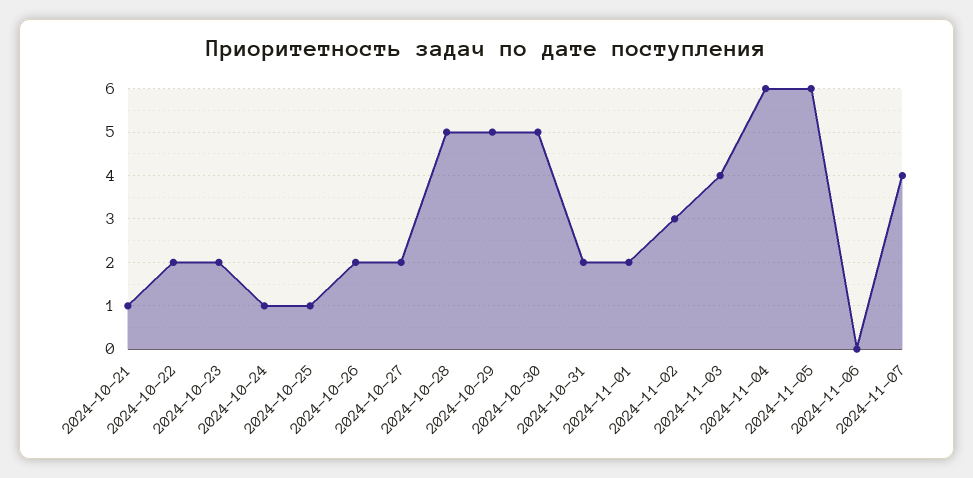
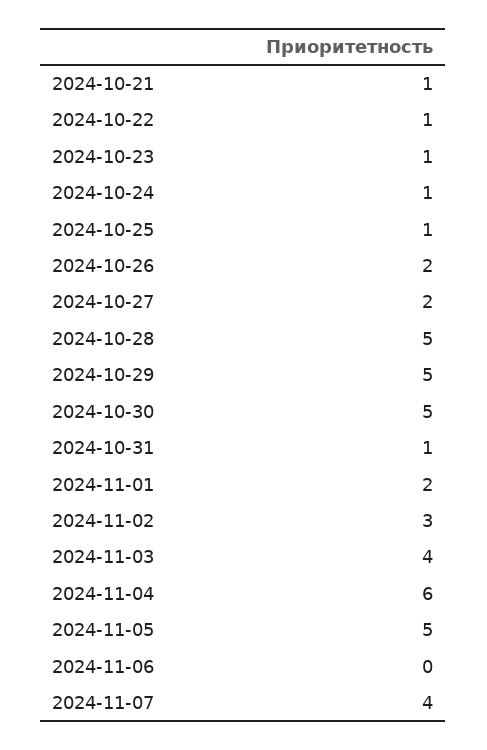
2024-10-22: 2 -> 1
2024-10-23: 2 -> 1
2024-10-31: 2 -> 1
2024-11-05: 6 -> 5

